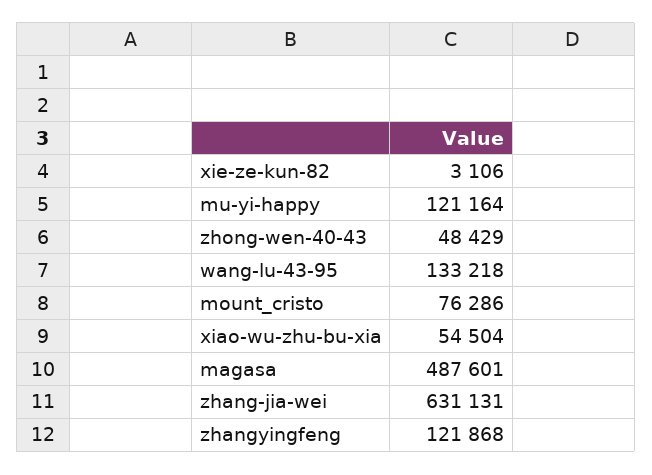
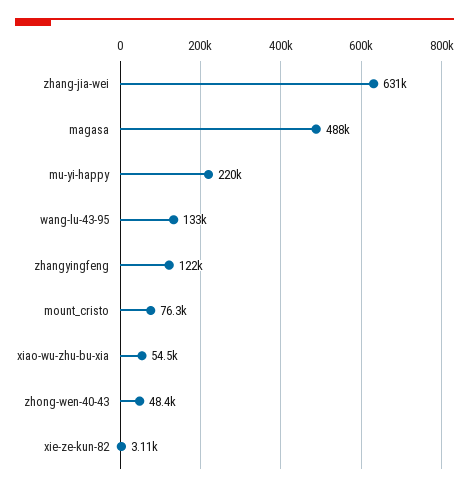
mu-yi-happy: 121164 -> 220000

